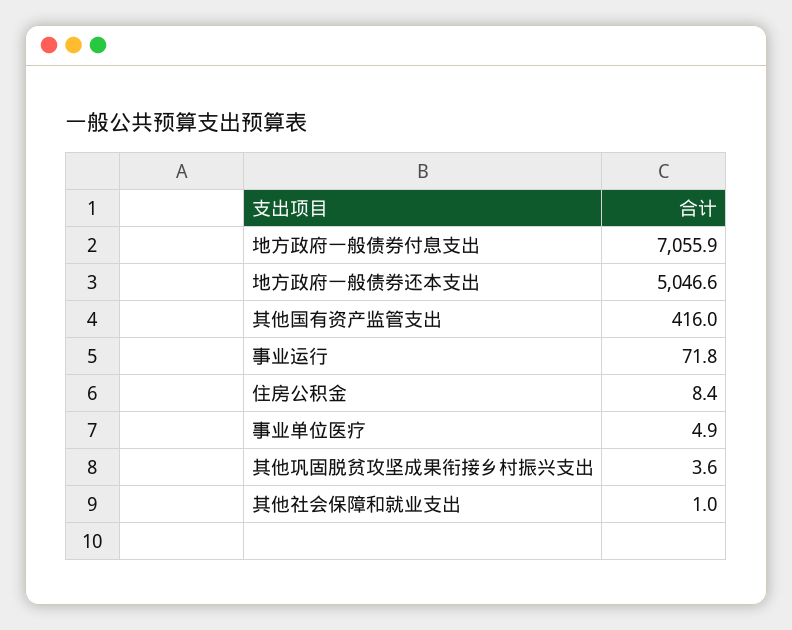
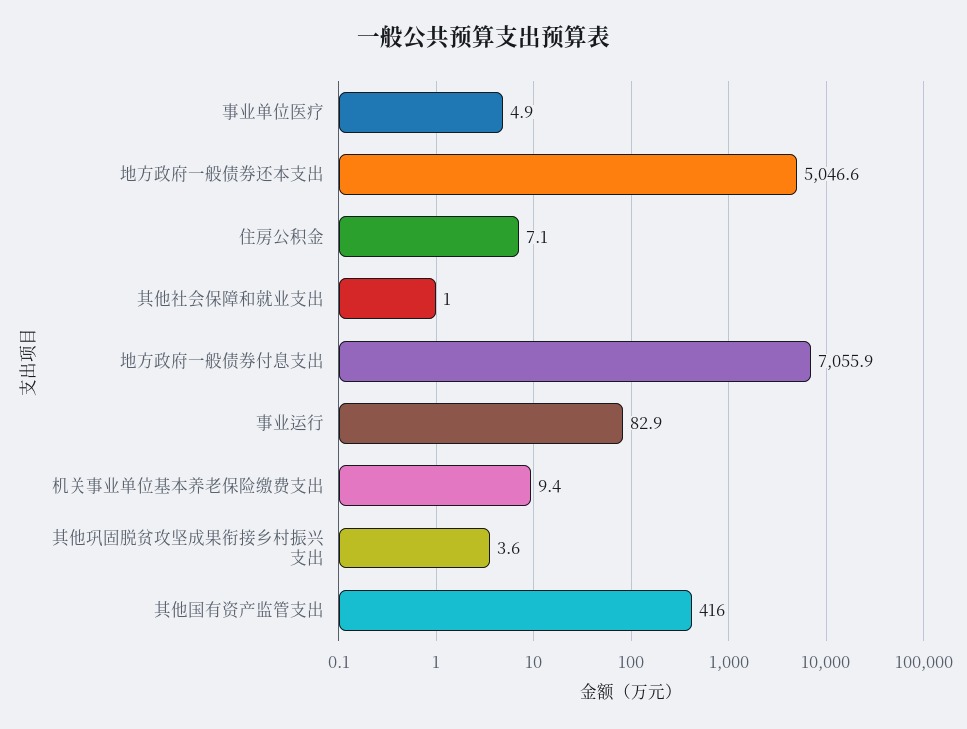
事业运行: 71.8 -> 82.9
住房公积金: 8.4 -> 7.1
机关事业单位基本养老保险缴费支出: none -> 9.4

